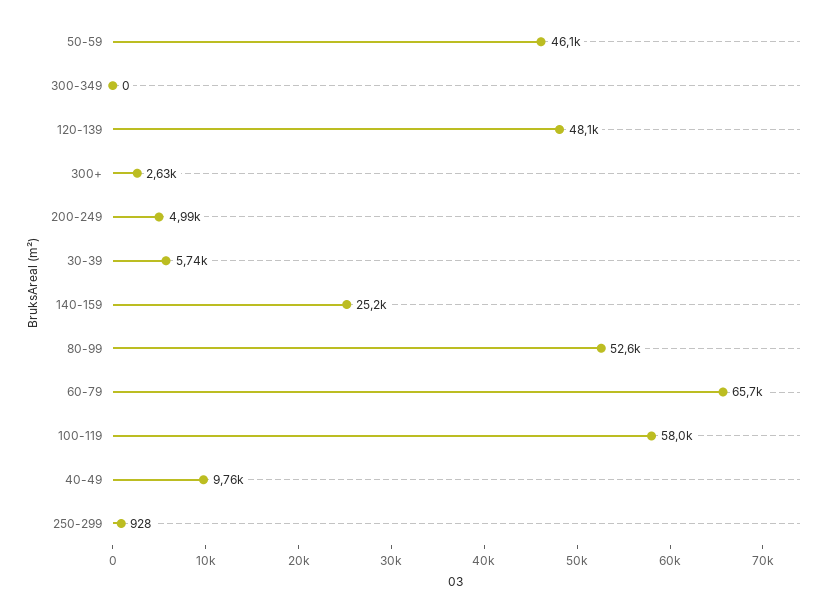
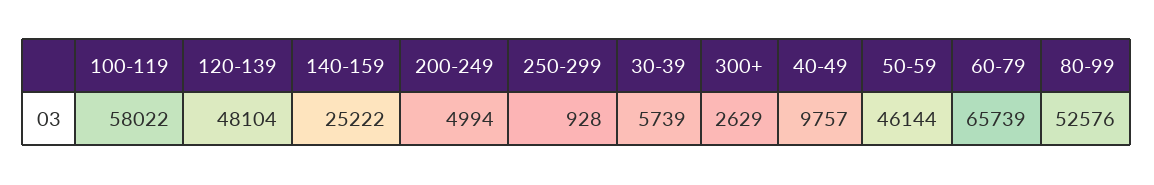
300-349: 0 -> none

